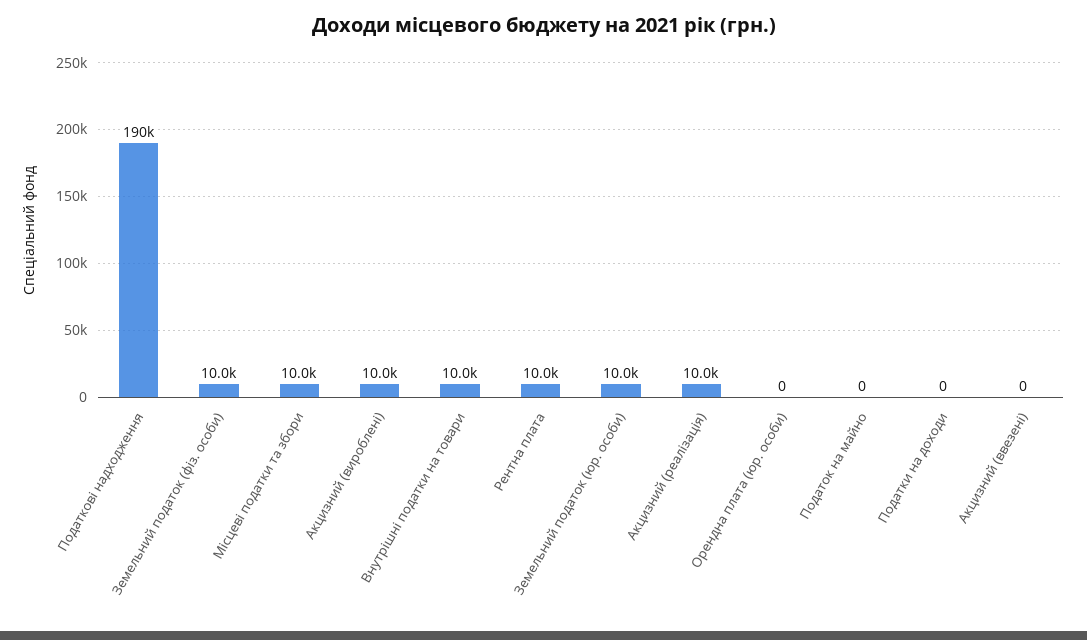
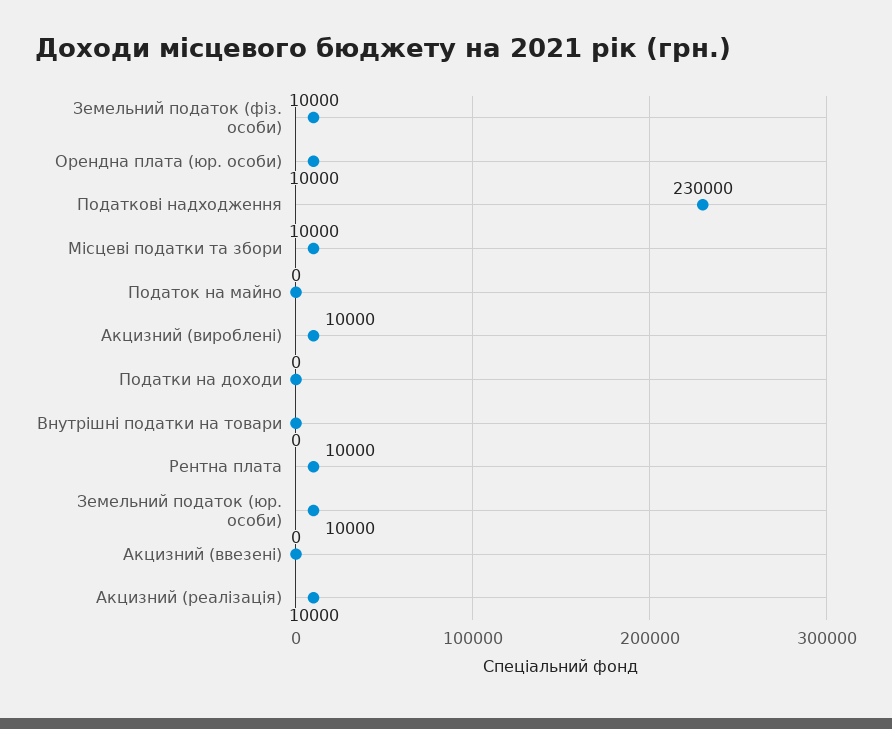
Податкові надходження: 190000 -> 230000
Внутрішні податки на товари: 10000 -> 0
Орендна плата (юр. особи): 0 -> 10000

